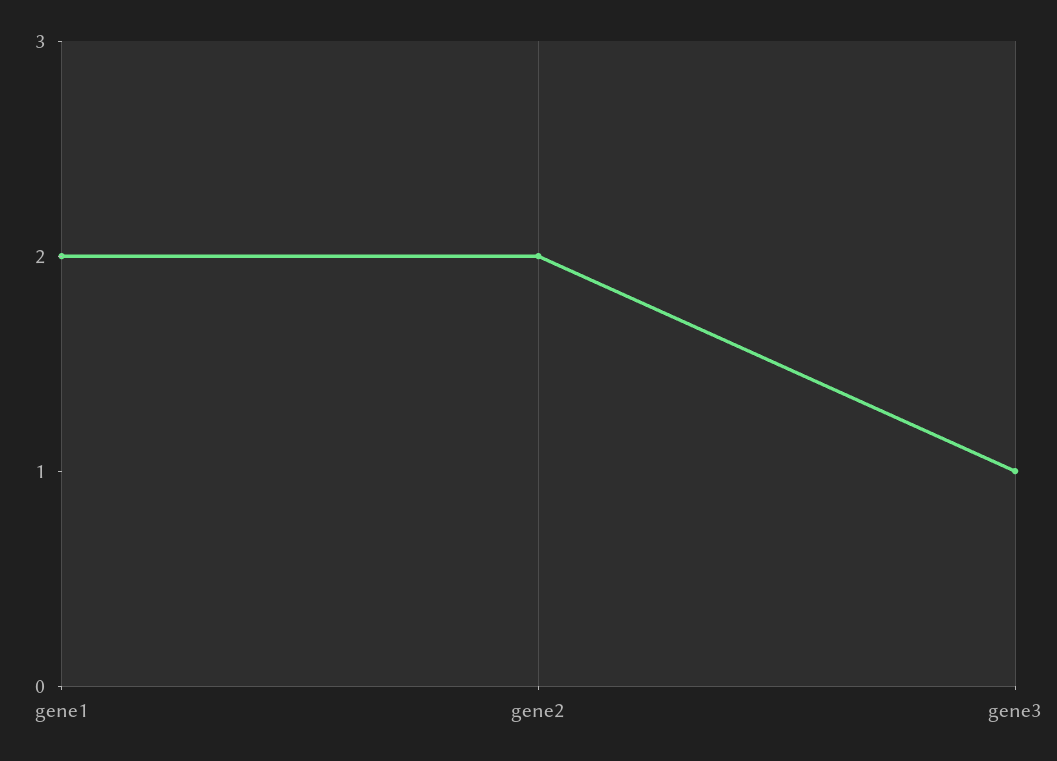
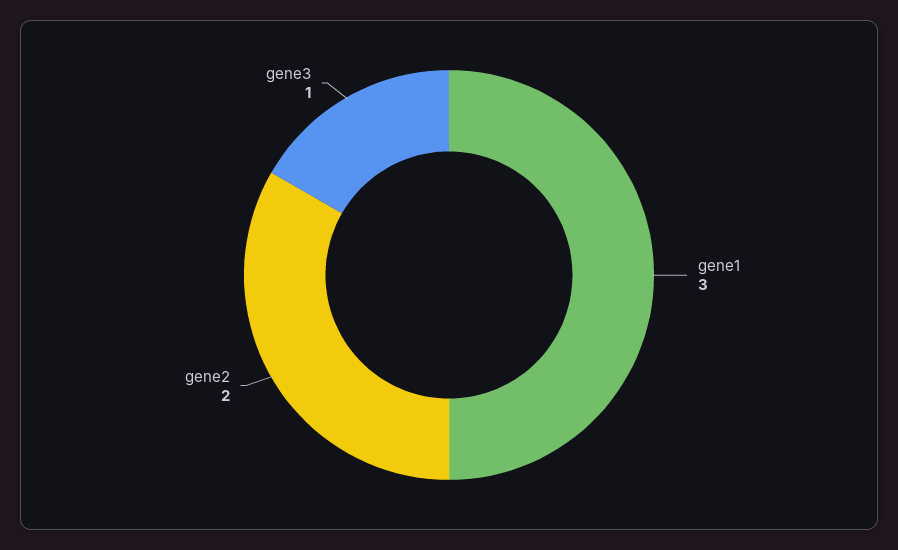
gene1: 2 -> 3

